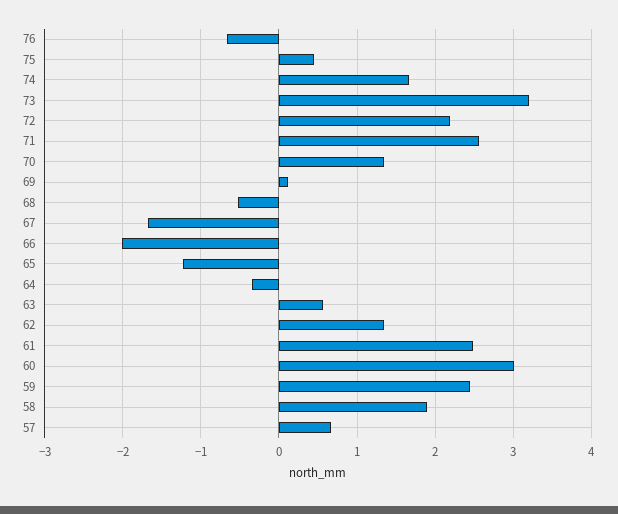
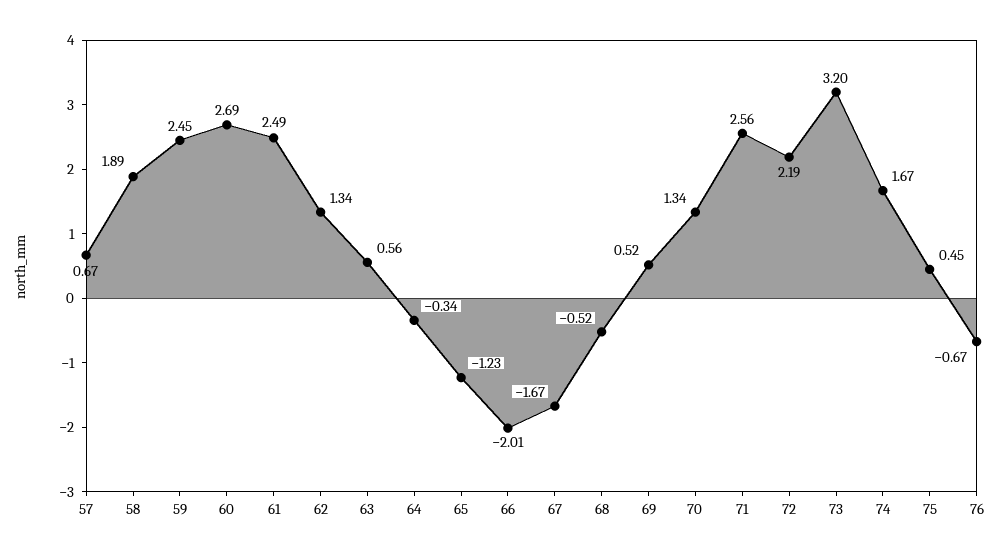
69: 0.1 -> 0.52
60: 3 -> 2.69

